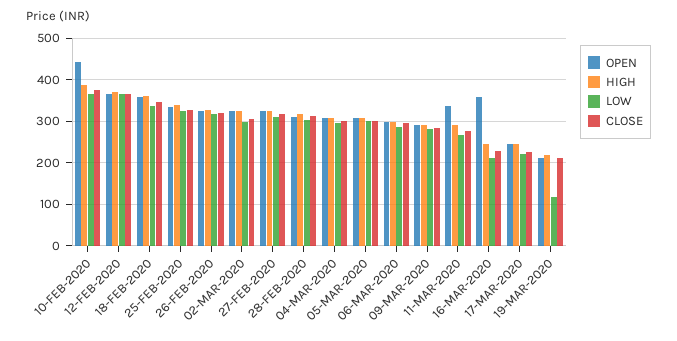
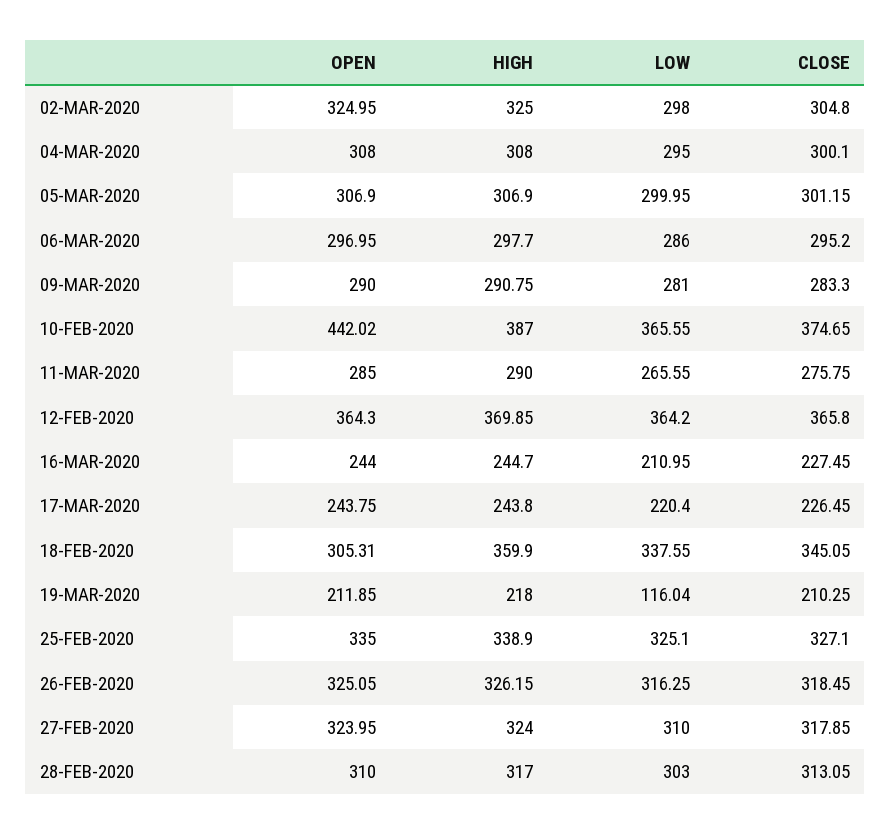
OPEN, 18-FEB-2020: 360 -> 305.31
OPEN, 11-MAR-2020: 340 -> 285
OPEN, 16-MAR-2020: 360 -> 244

